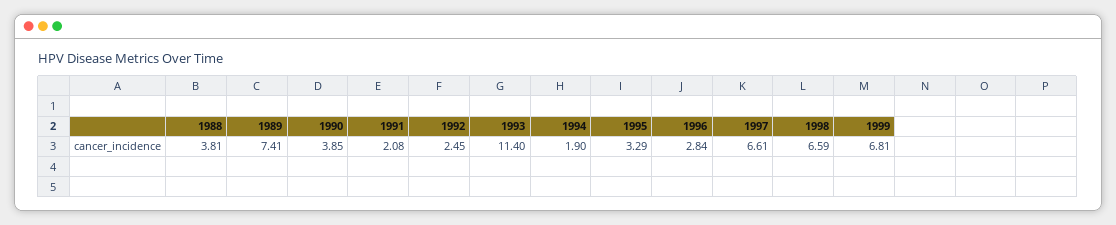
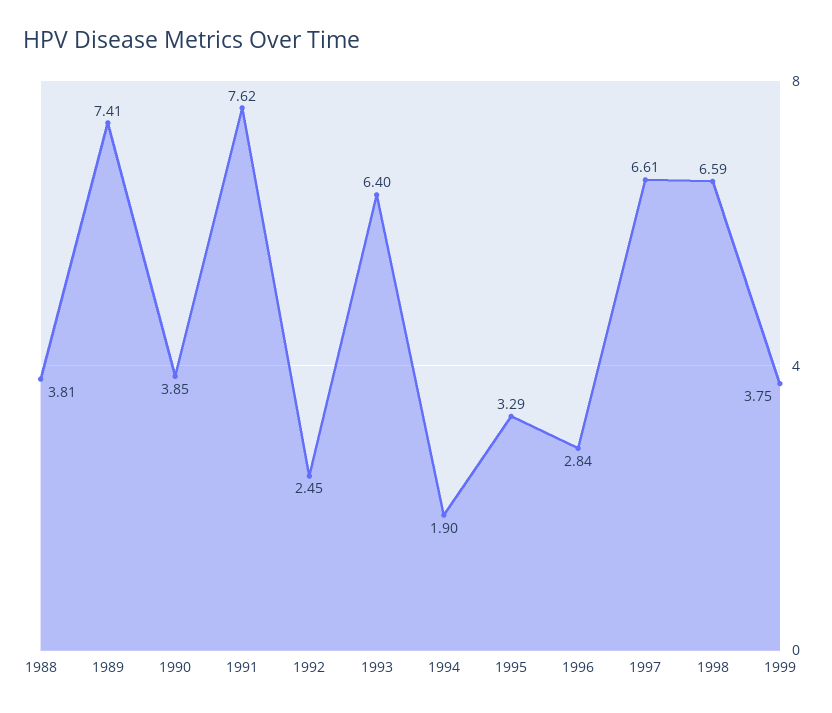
1991: 2.08 -> 7.62
1993: 11.4 -> 6.4
1999: 6.81 -> 3.75

